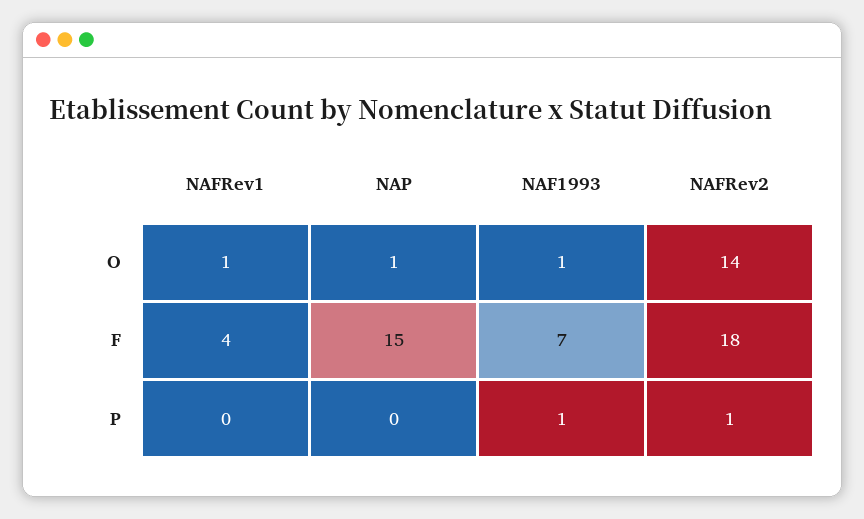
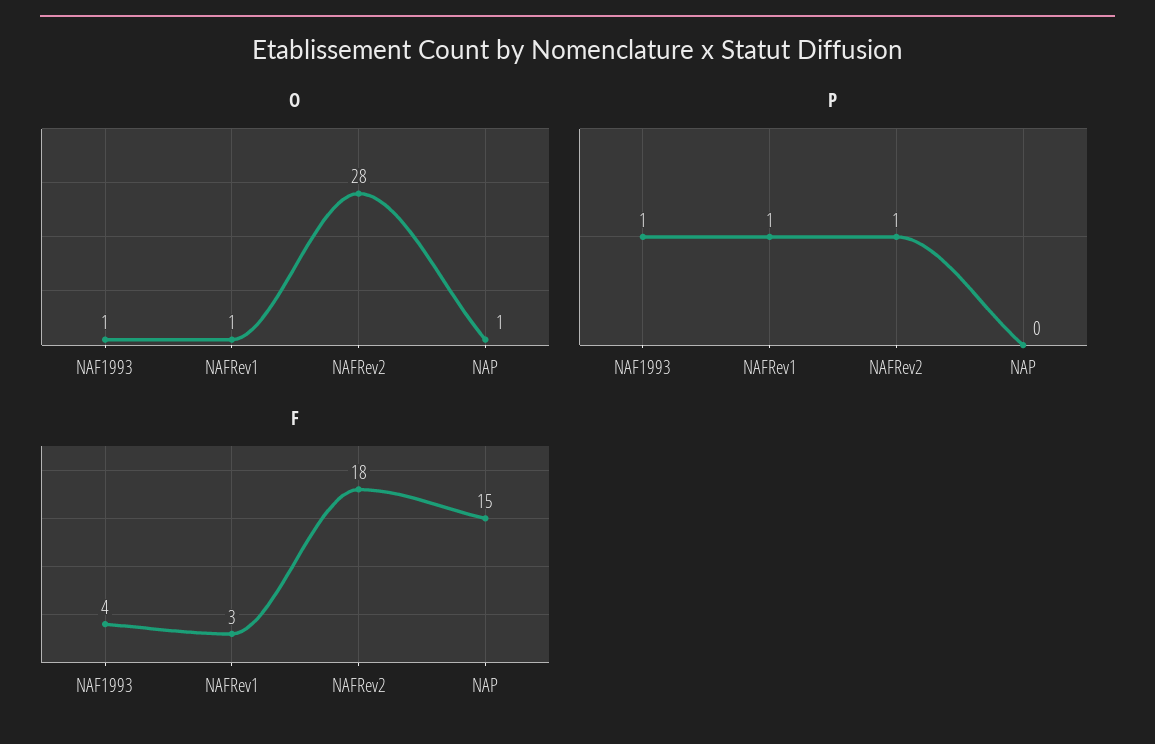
O, NAFRev2: 14 -> 28
F, NAFRev1: 4 -> 3
F, NAF1993: 7 -> 4
P, NAFRev1: 0 -> 1

